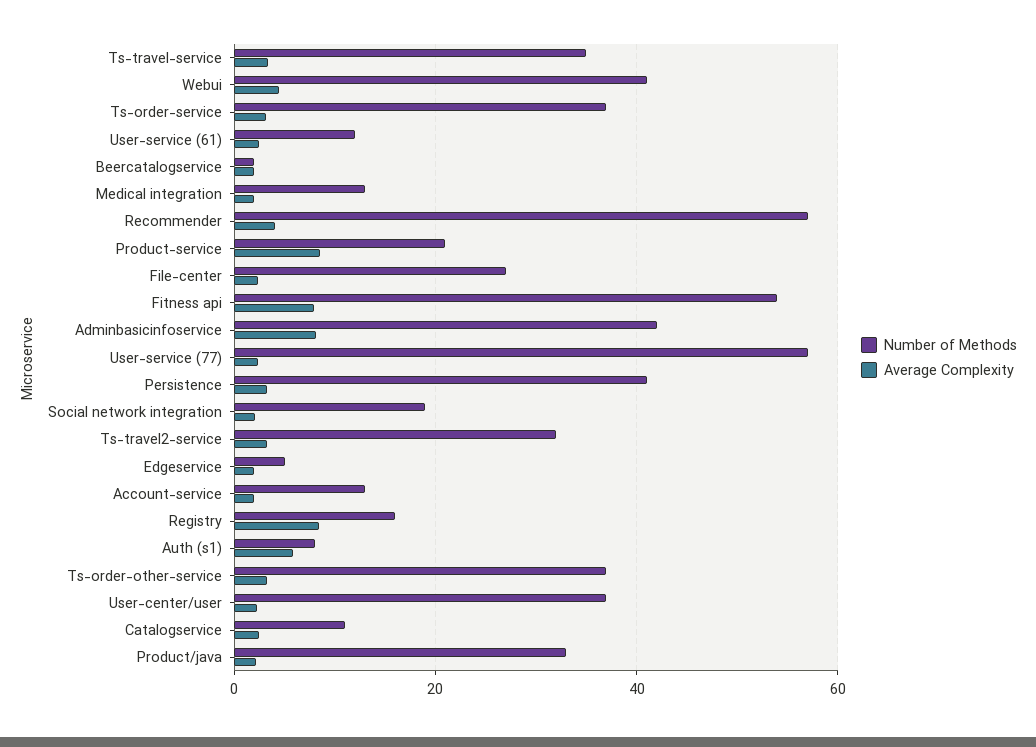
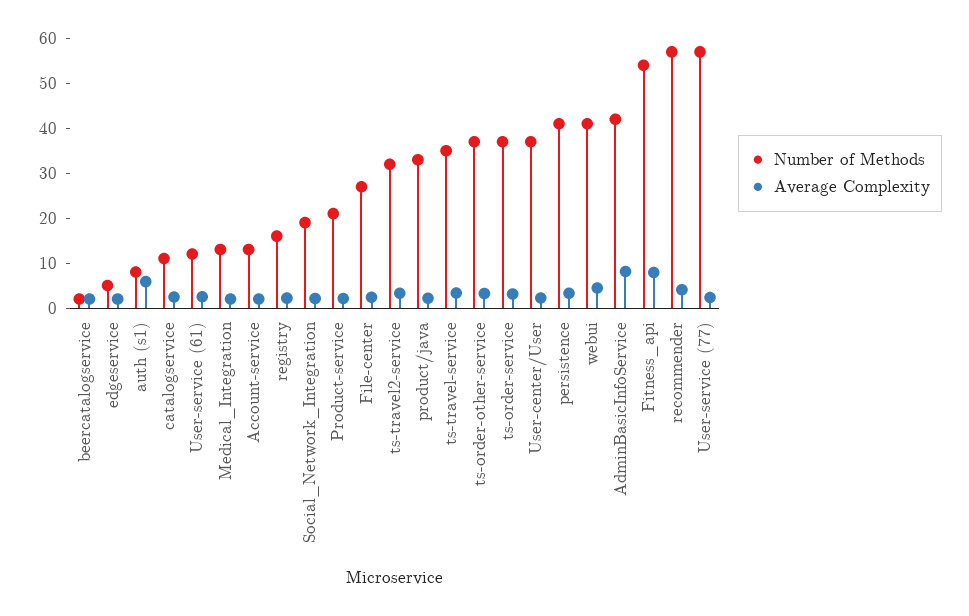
Average Complexity, Product-service: 8 -> 2
Average Complexity, Registry: 8 -> 2

